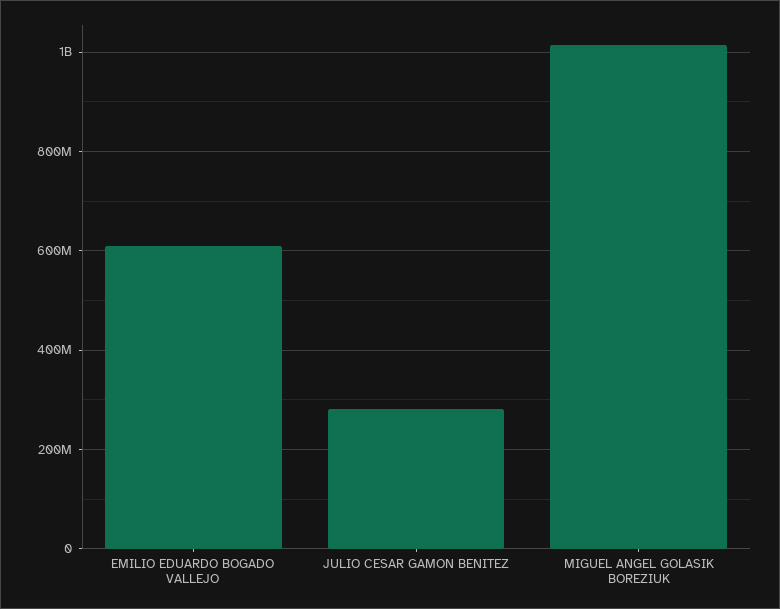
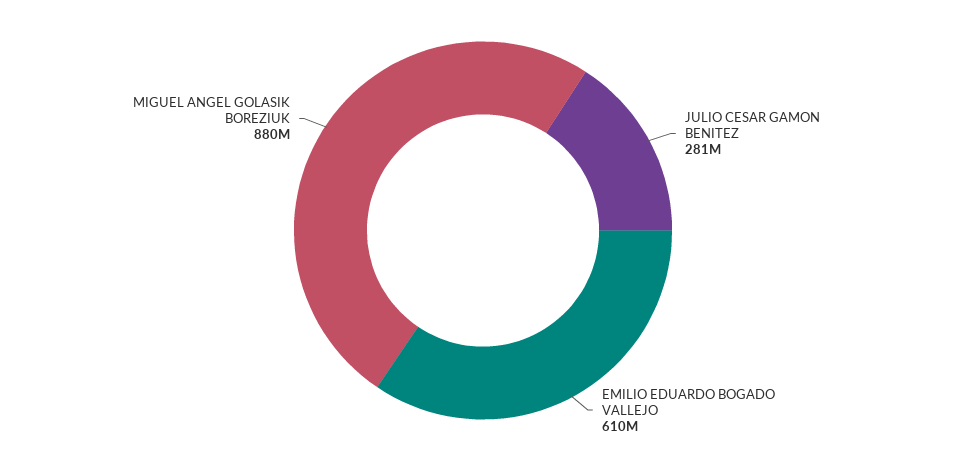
MIGUEL ANGEL GOLASIK BOREZIUK: 1020000000 -> 880000000

